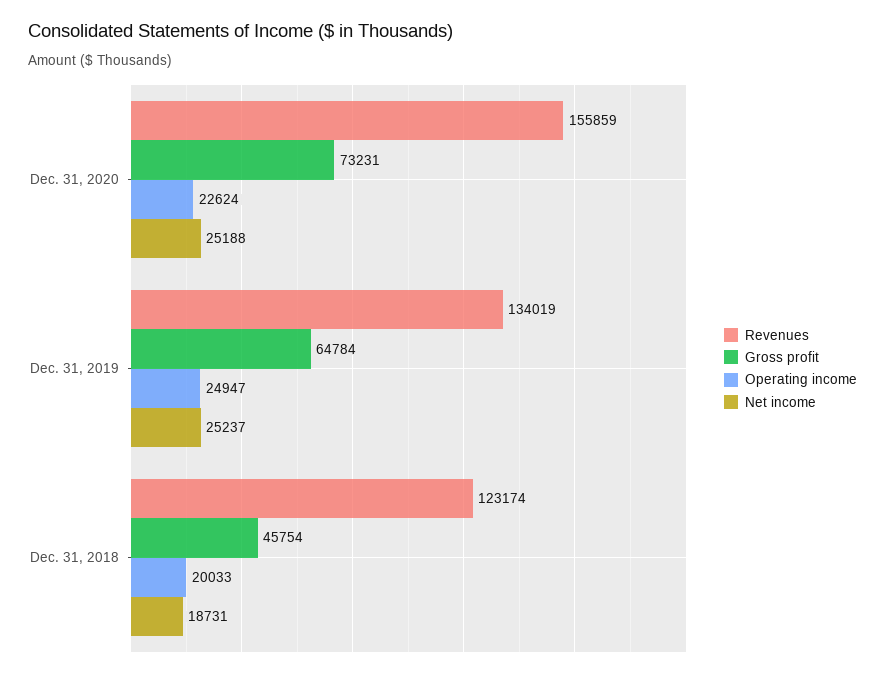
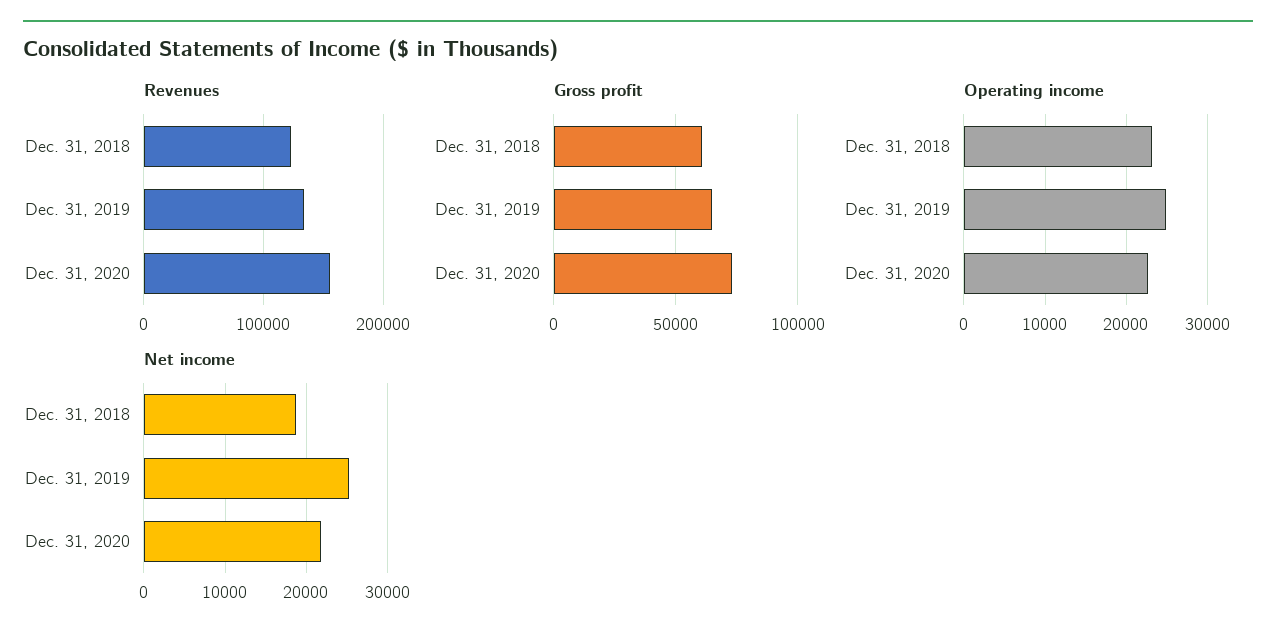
Net income, Dec. 31, 2020: 25188 -> 22000
Gross profit, Dec. 31, 2018: 45754 -> 60000
Operating income, Dec. 31, 2018: 20033 -> 23000

